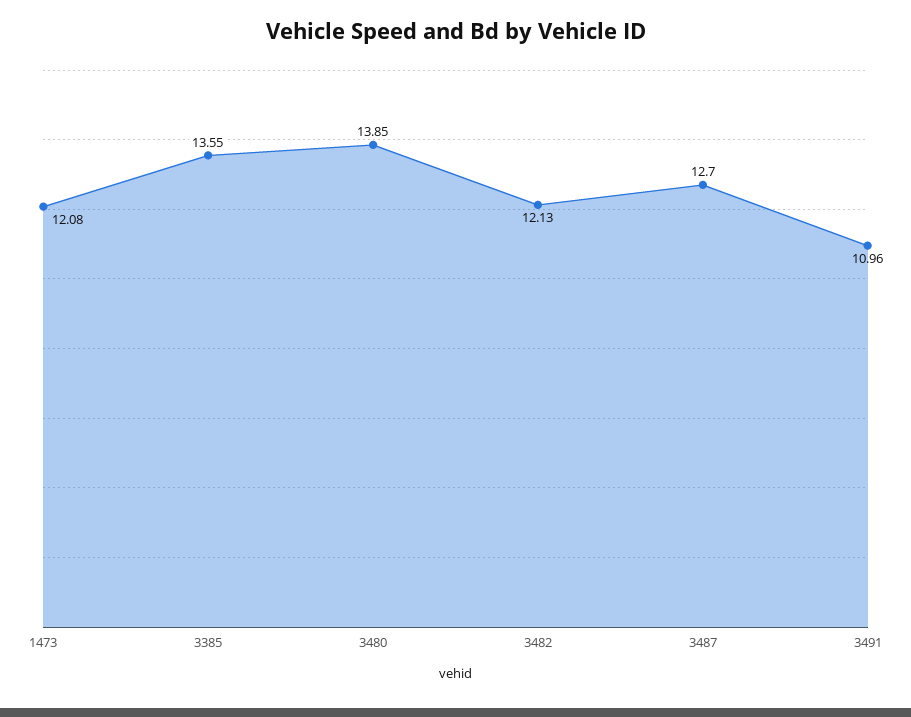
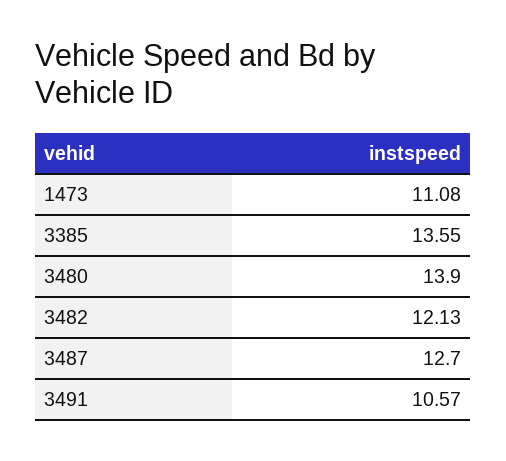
1473: 12.08 -> 11.08
3480: 13.85 -> 13.9
3491: 10.96 -> 10.57

